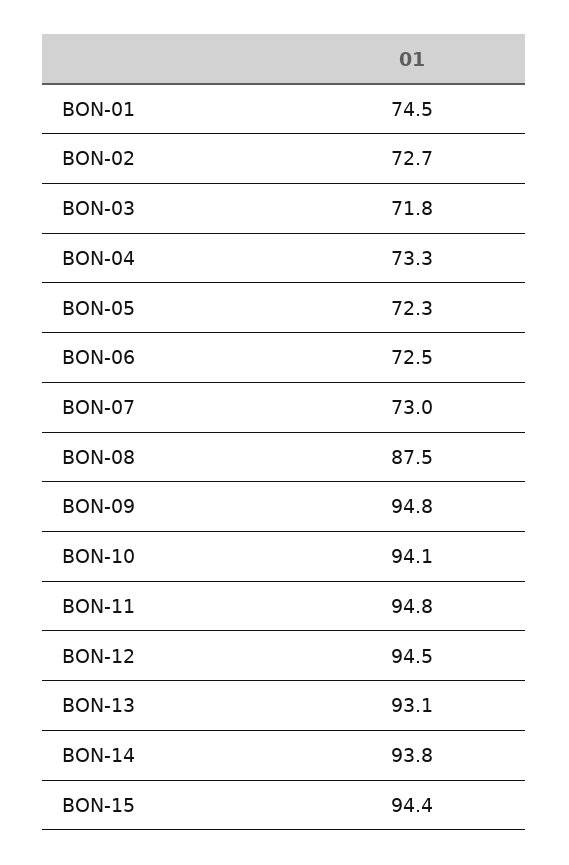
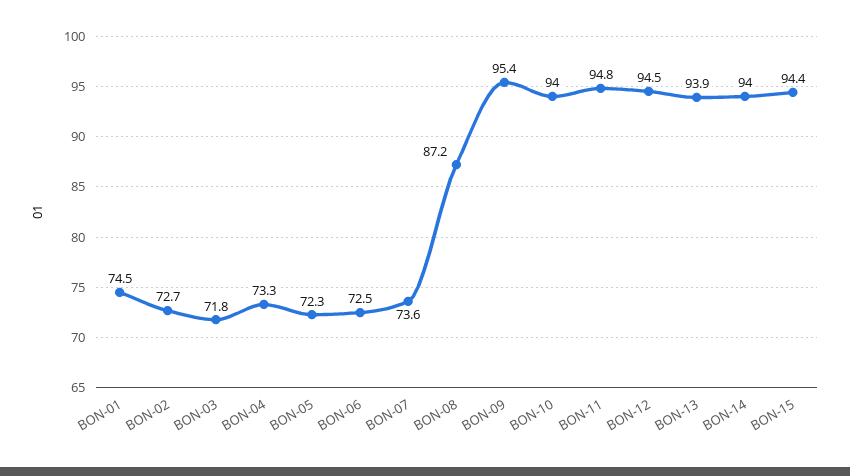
BON-07: 73 -> 73.6
BON-08: 87.5 -> 87.2
BON-09: 94.8 -> 95.4
BON-10: 94.1 -> 94
BON-13: 93.1 -> 93.9
BON-14: 93.8 -> 94

